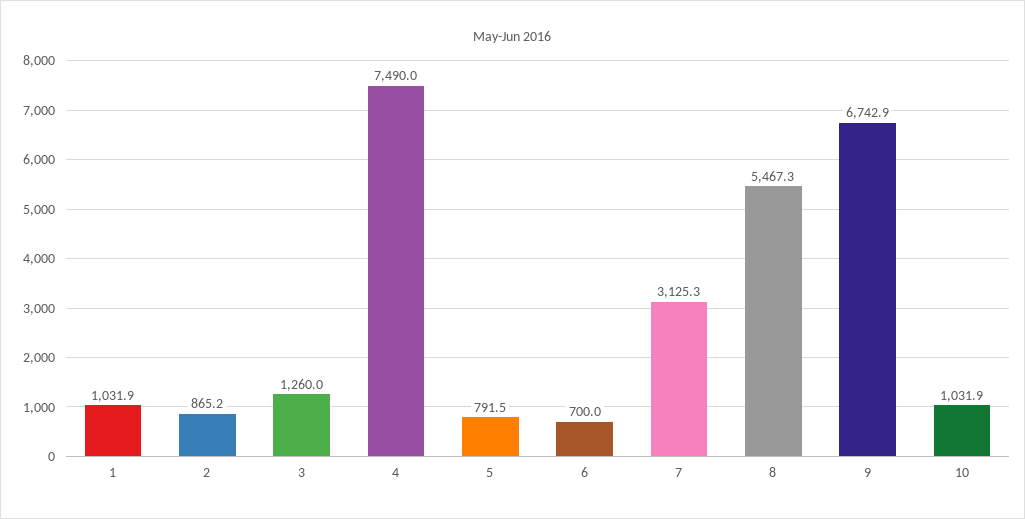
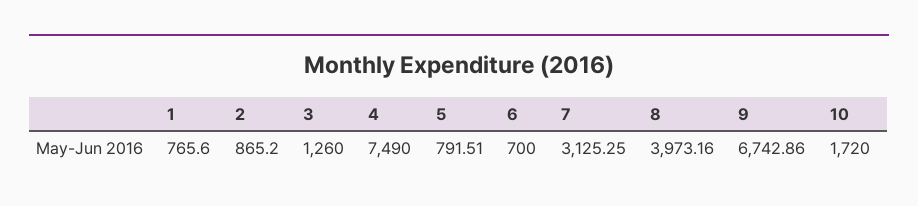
1: 1031.9 -> 765.6
8: 5467.3 -> 3973.16
10: 1031.9 -> 1720

